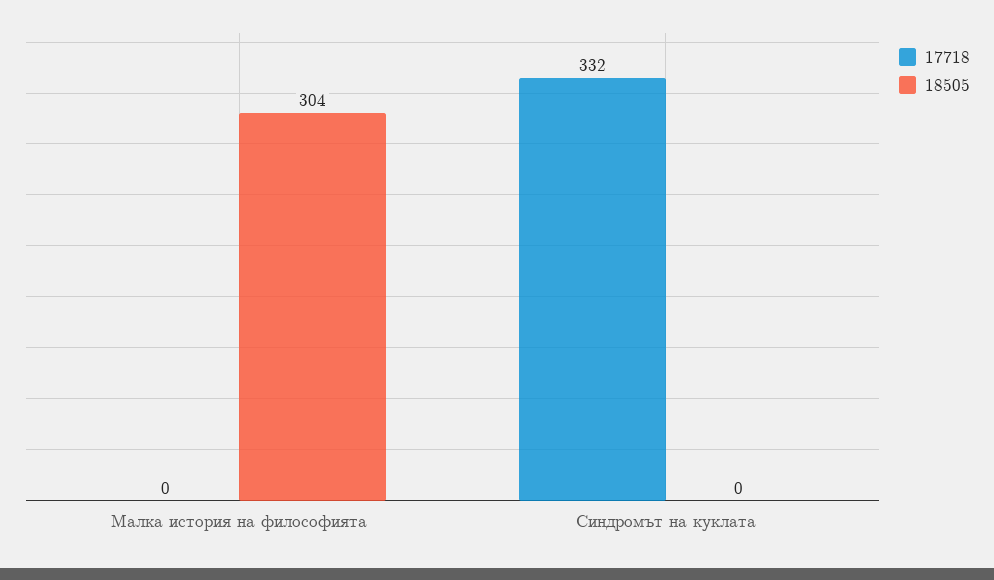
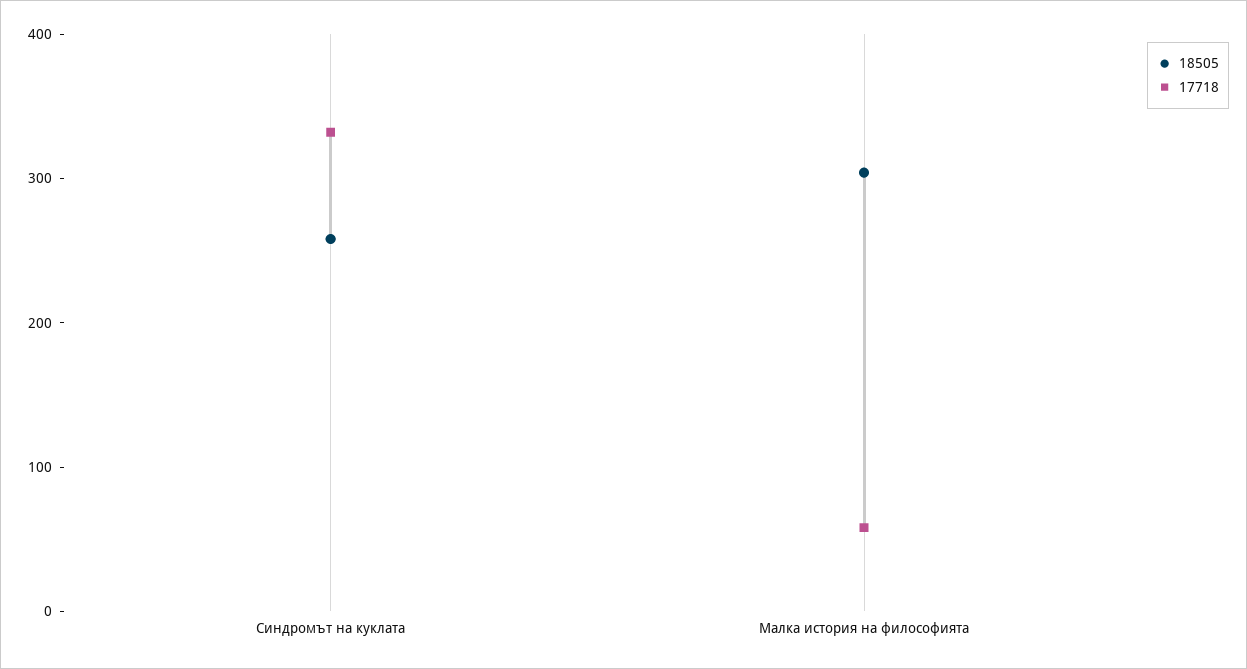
17718, Малка история на философията: 0 -> 60
18505, Синдромът на куклата: 0 -> 260

